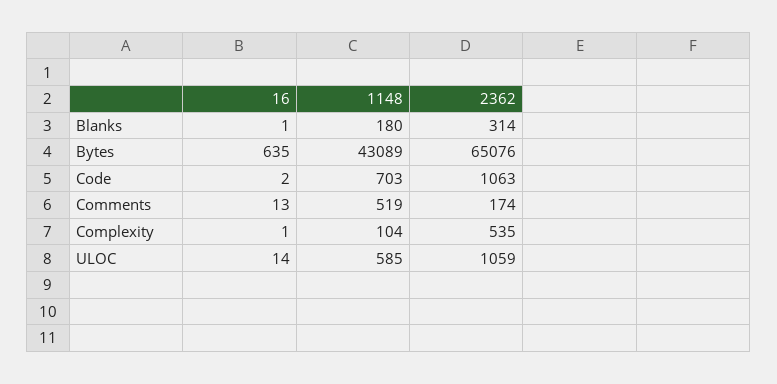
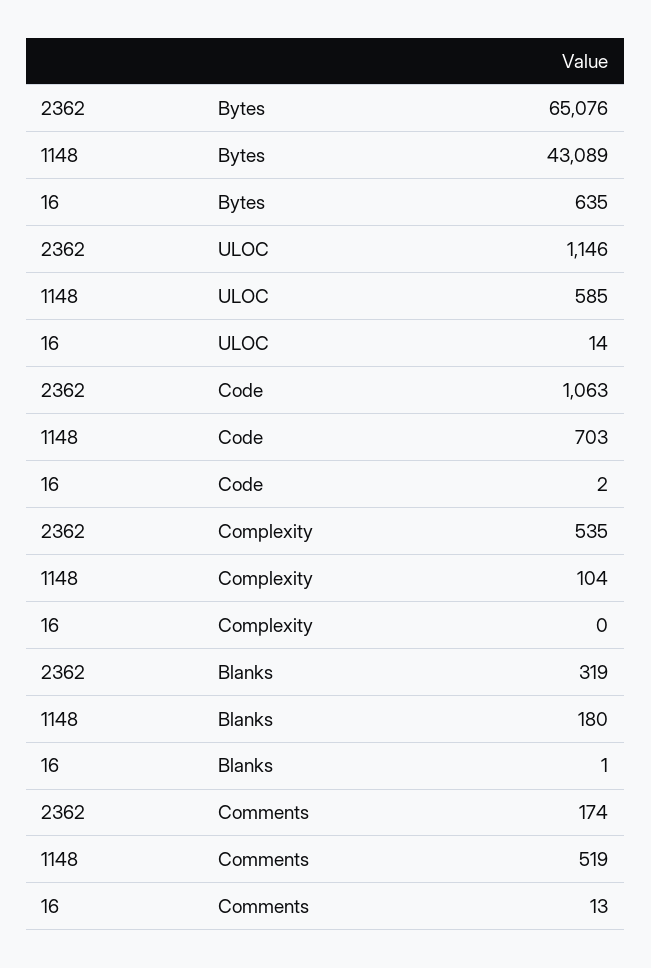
2362, Blanks: 314 -> 319
16, Complexity: 1 -> 0
2362, ULOC: 1059 -> 1146

